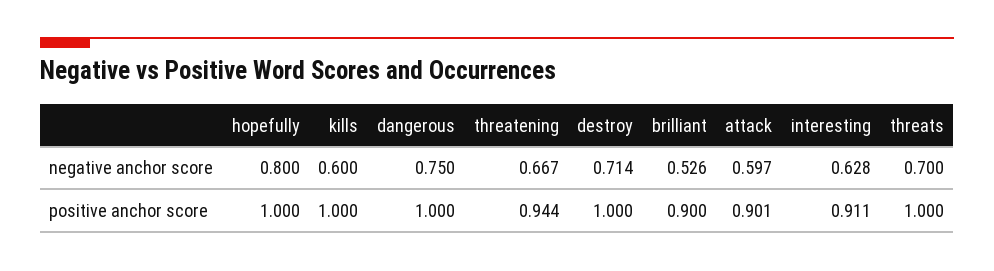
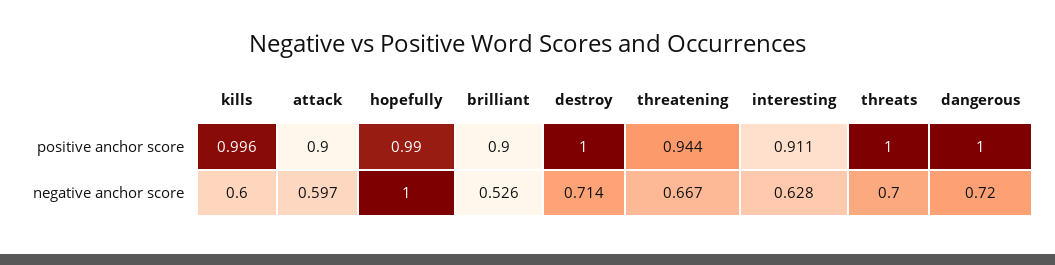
hopefully, negative anchor score: 0.8 -> 1
dangerous, negative anchor score: 0.75 -> 0.72
hopefully, positive anchor score: 1 -> 0.99
kills, positive anchor score: 1 -> 0.996
attack, positive anchor score: 0.901 -> 0.9

